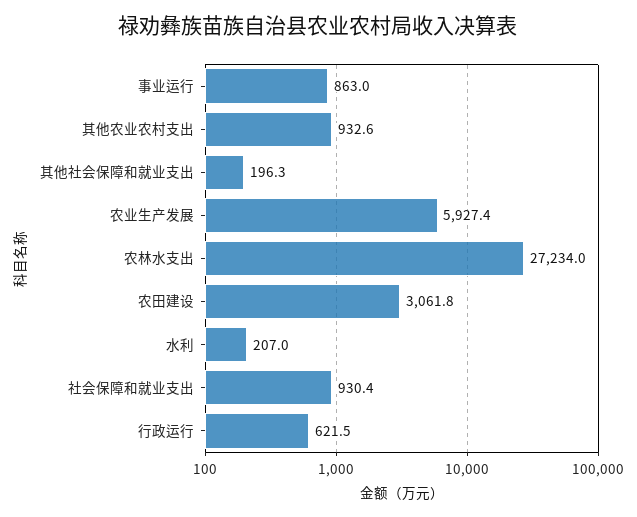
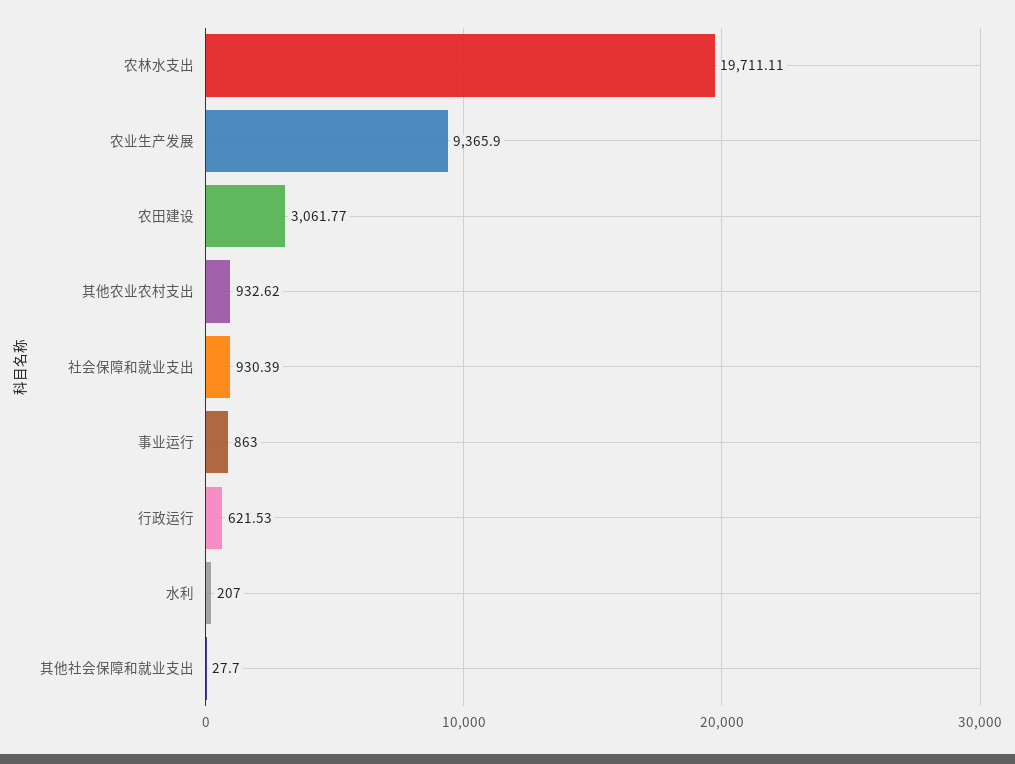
其他社会保障和就业支出: 196.3 -> 27.7
农业生产发展: 5927.4 -> 9365.9
农林水支出: 27234 -> 19711.11

